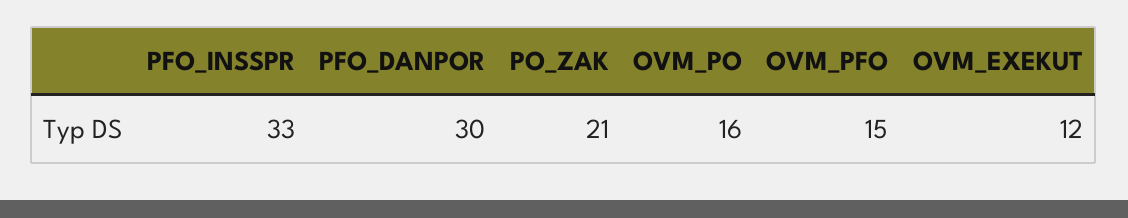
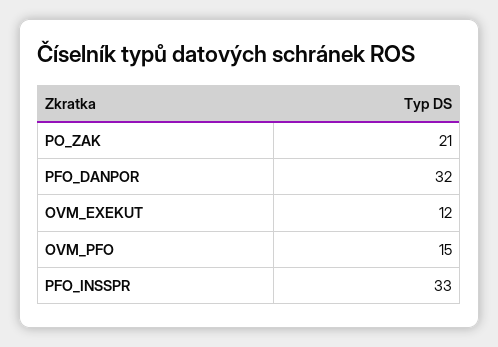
PFO_DANPOR: 30 -> 32
OVM_PO: 16 -> none

